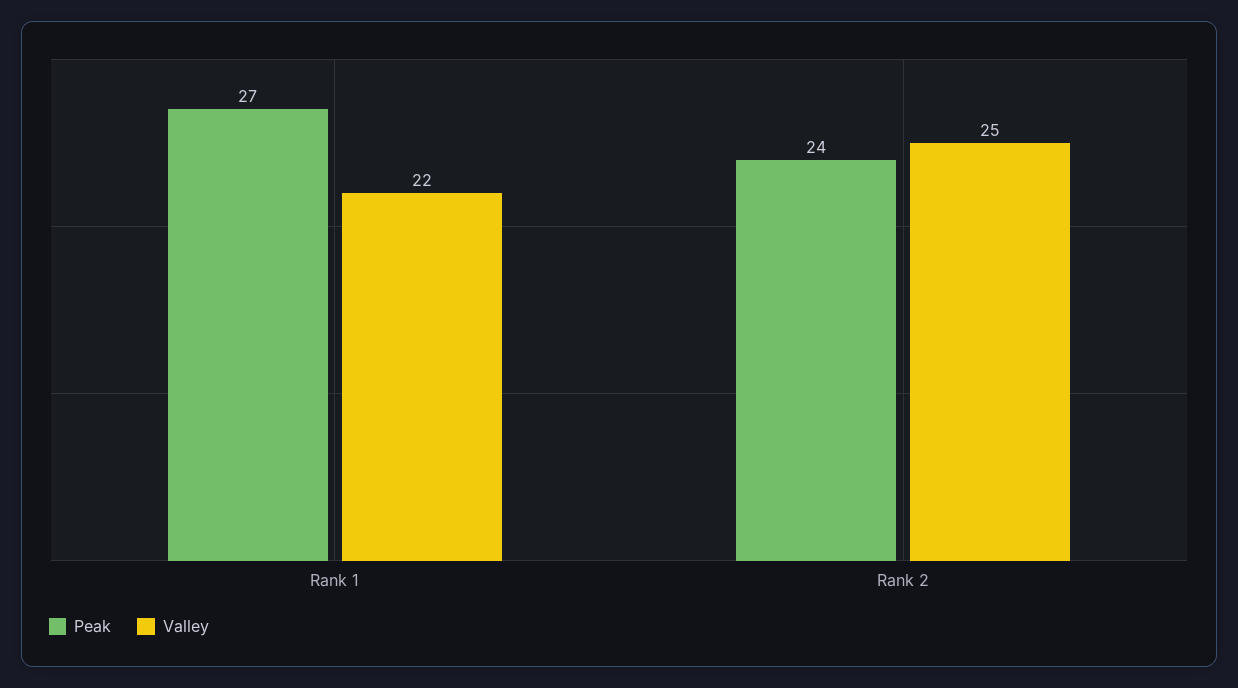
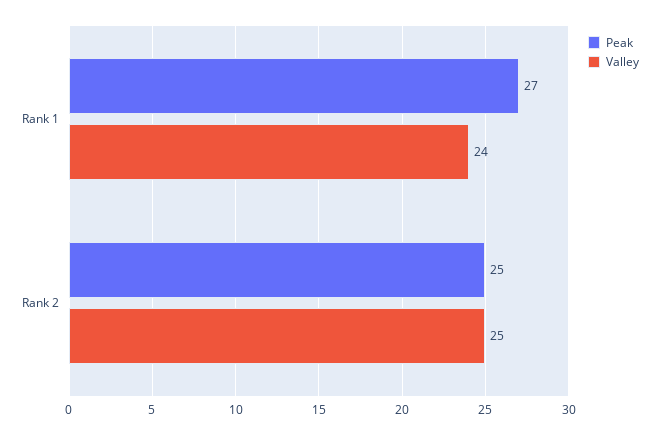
Valley, Rank 1: 22 -> 24
Peak, Rank 2: 24 -> 25

